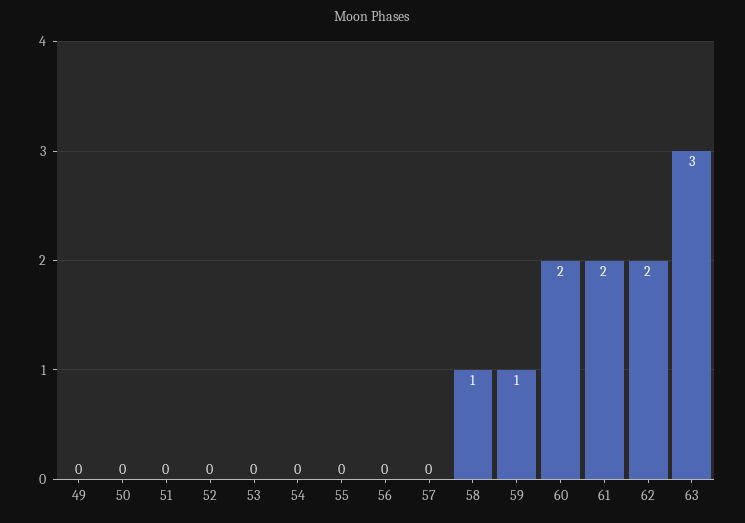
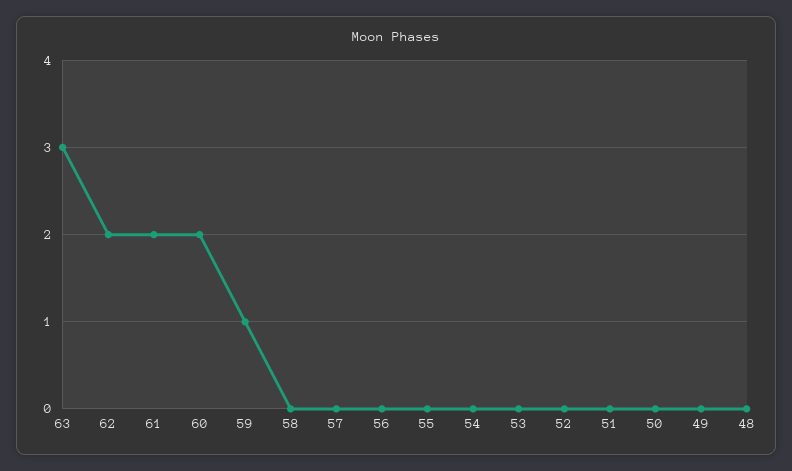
58: 1 -> 0
48: none -> 0

